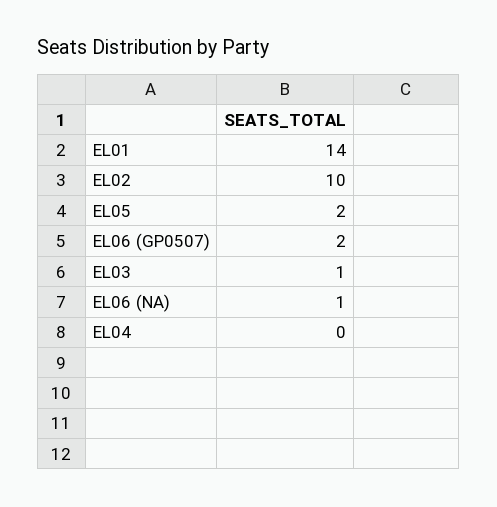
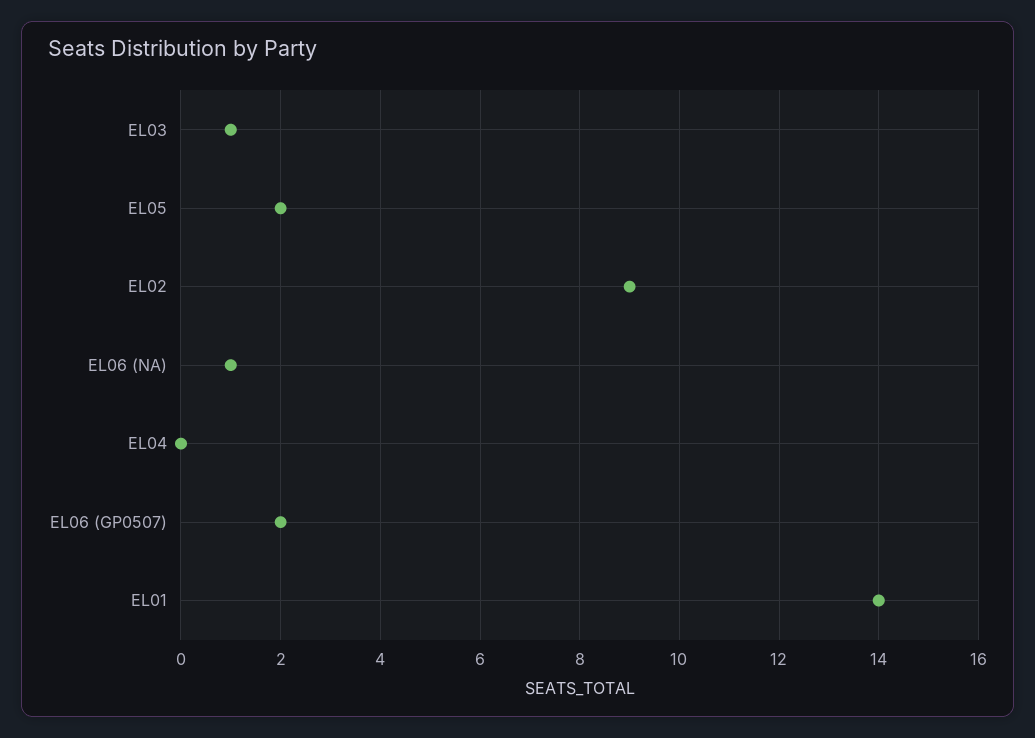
EL02: 10 -> 9

